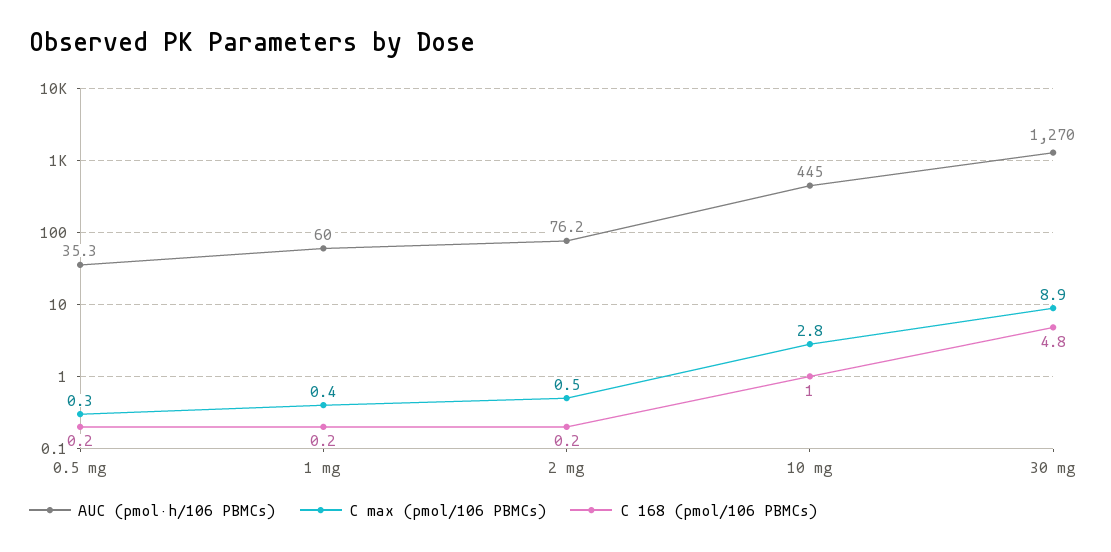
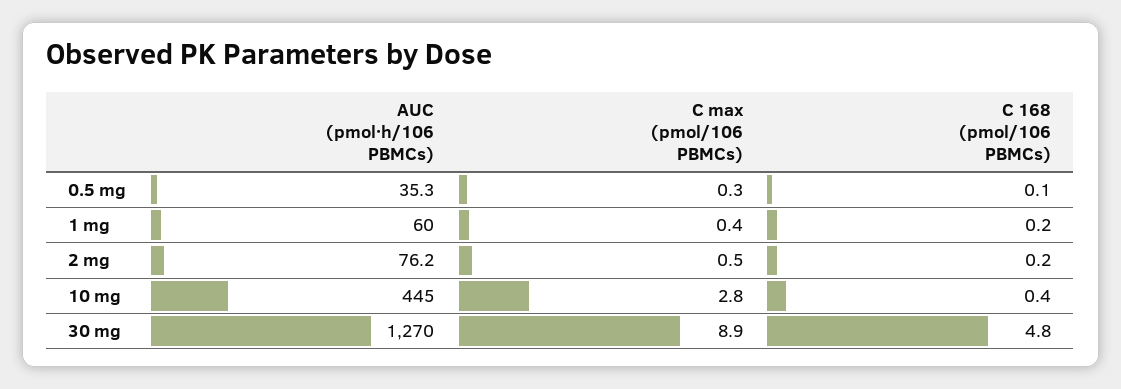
C 168 (pmol/106 PBMCs), 0.5 mg: 0.2 -> 0.1
C 168 (pmol/106 PBMCs), 10 mg: 1 -> 0.4

